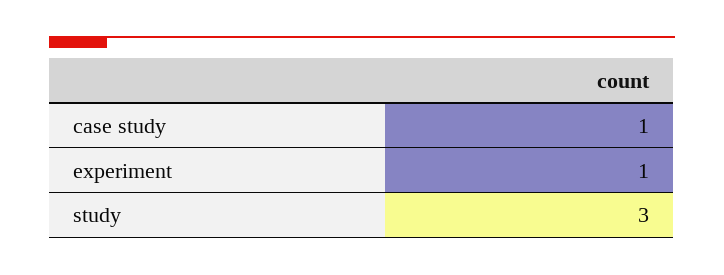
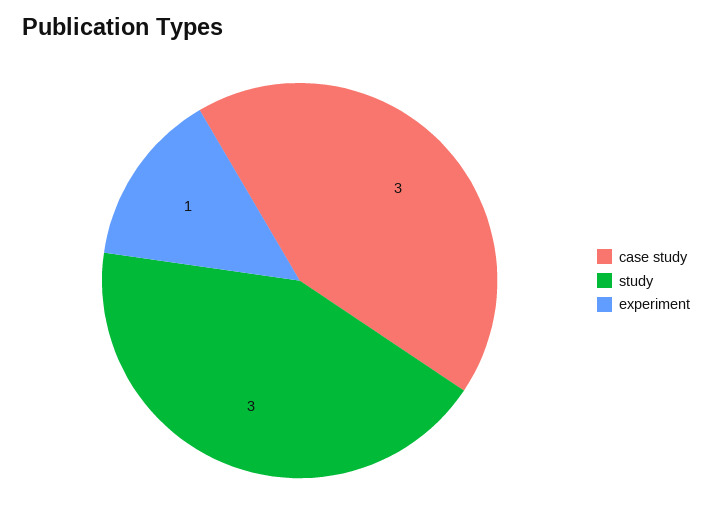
case study: 1 -> 3

